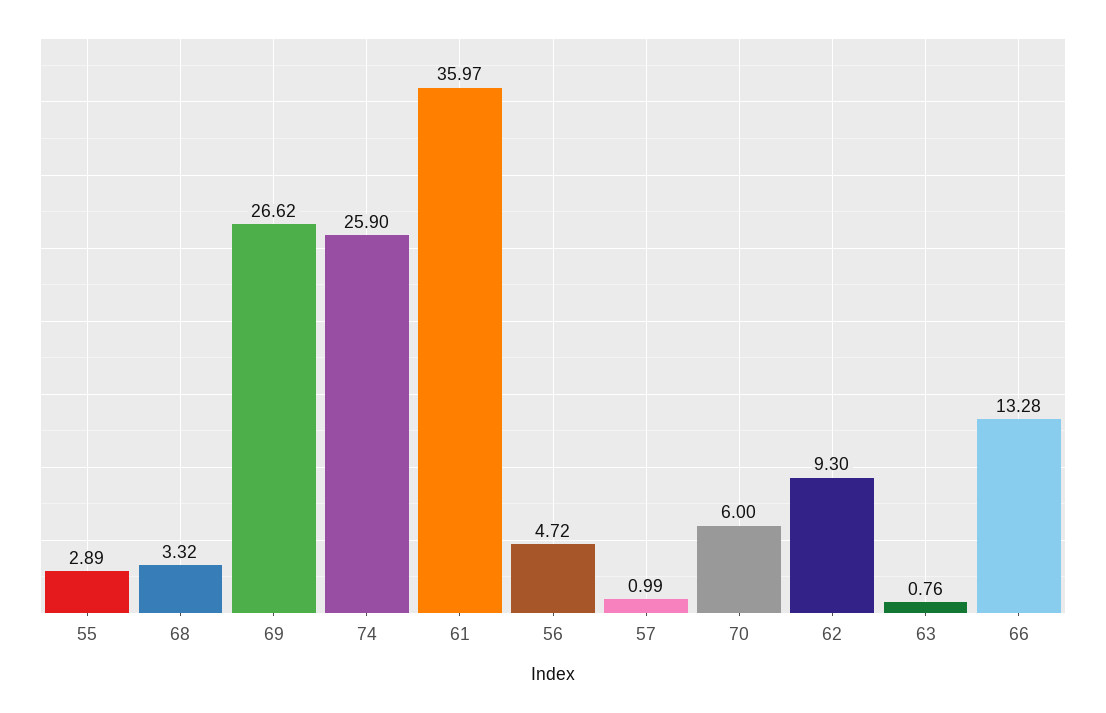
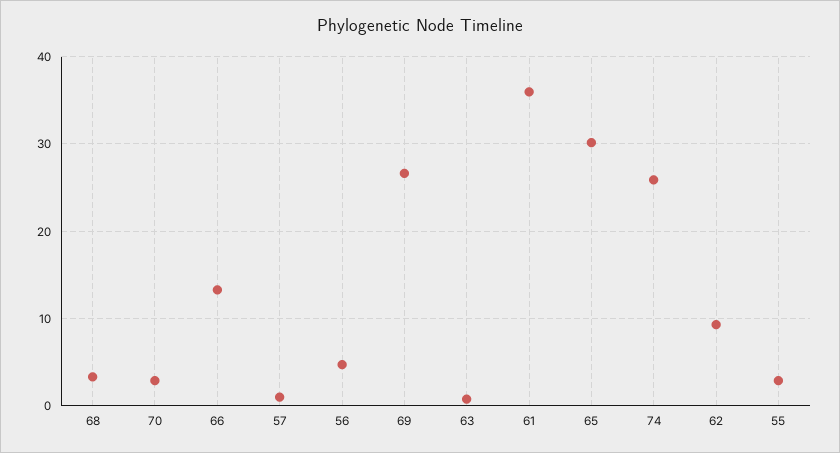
70: 6 -> 3
65: none -> 30

